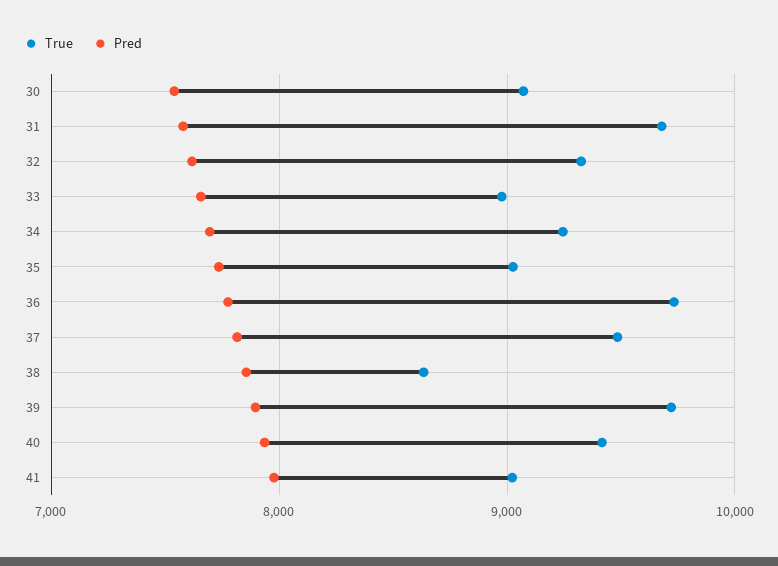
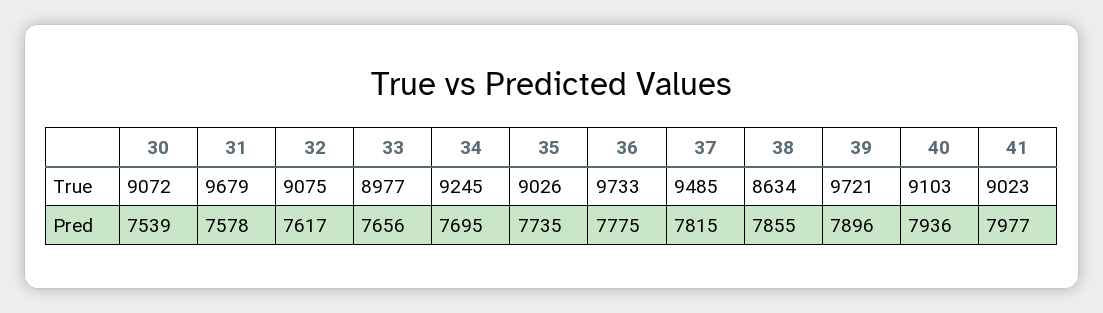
True, 32: 9300 -> 9075
True, 40: 9400 -> 9103

